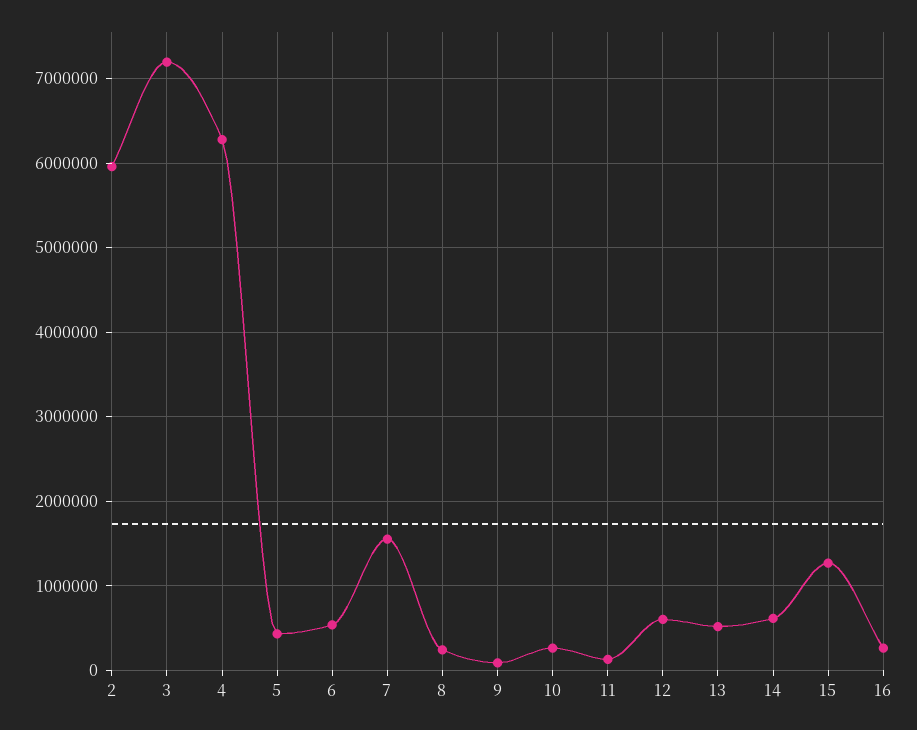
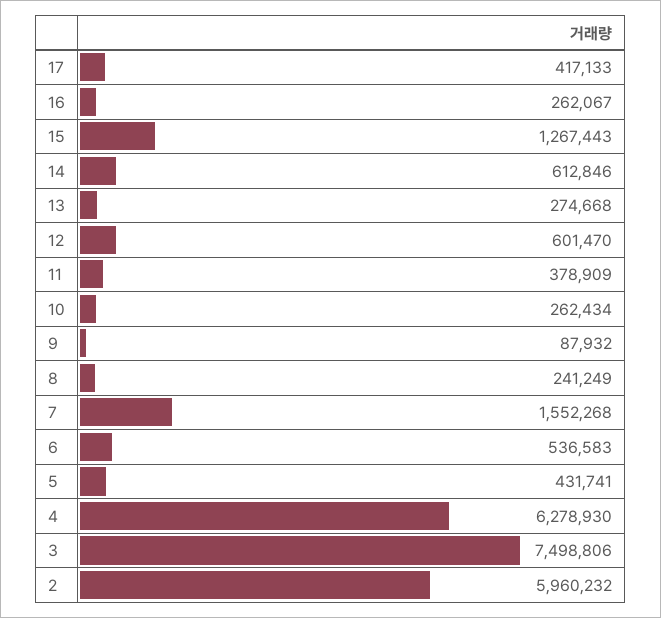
3: 7200000 -> 7498806
11: 100000 -> 378909
13: 500000 -> 274668
17: none -> 417133

